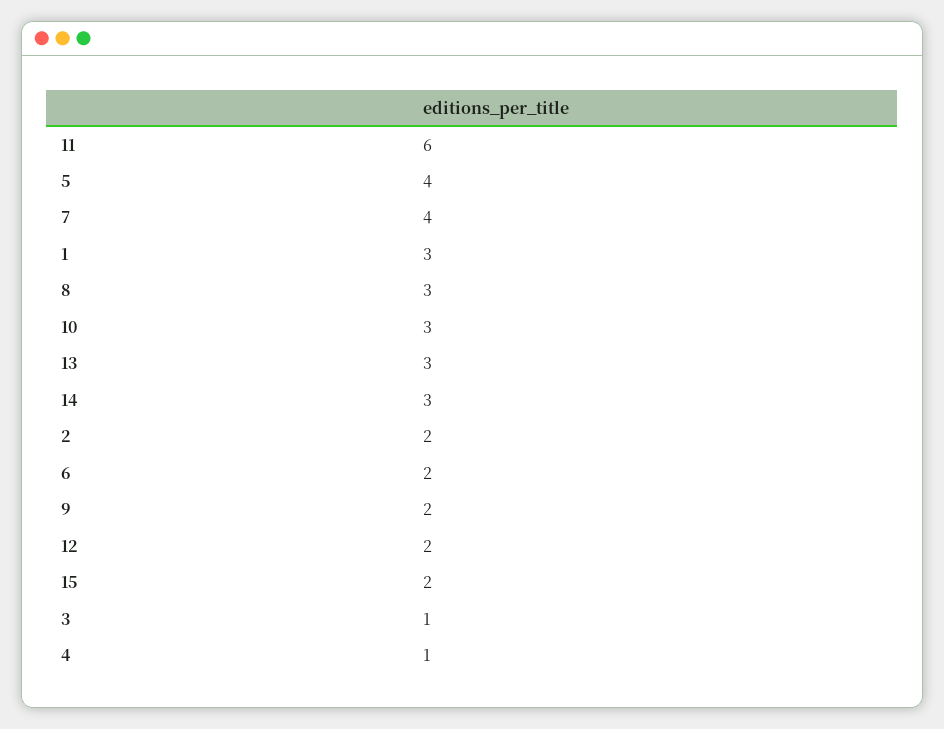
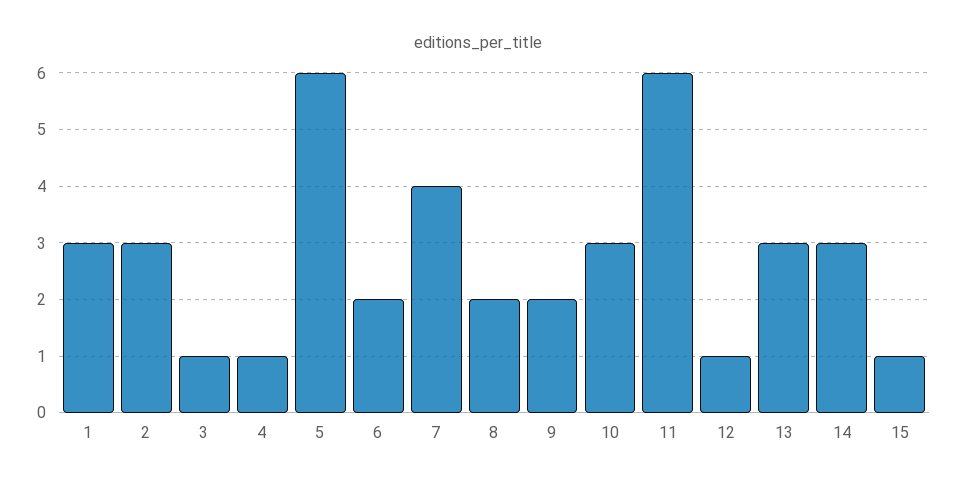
5: 4 -> 6
8: 3 -> 2
2: 2 -> 3
12: 2 -> 1
15: 2 -> 1

